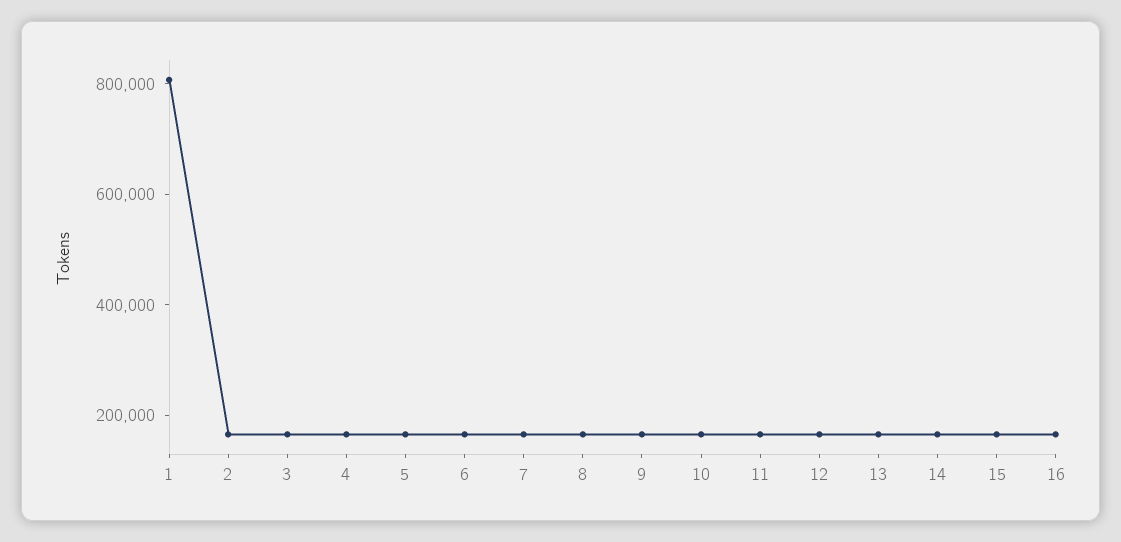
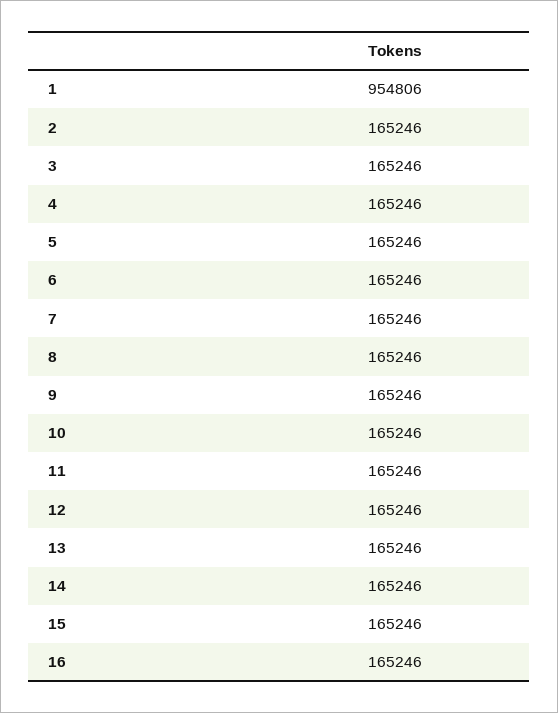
1: 800000 -> 954806

